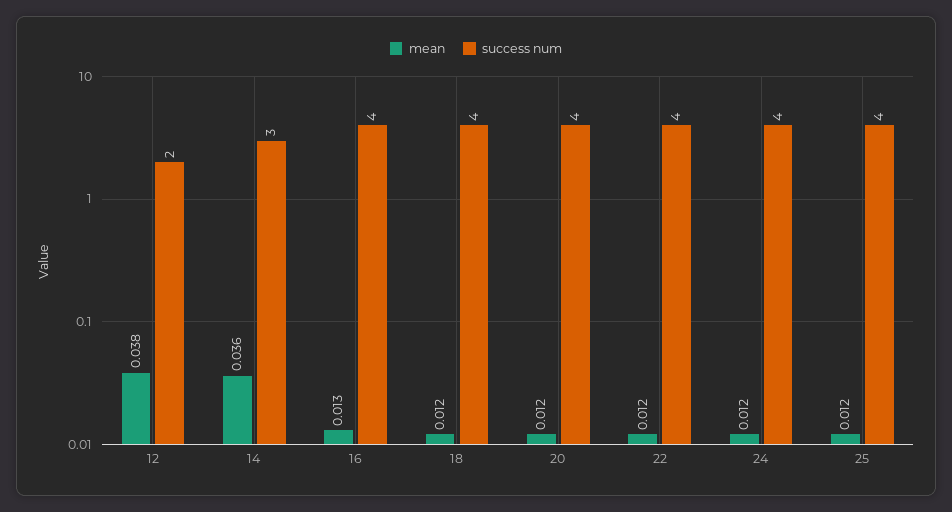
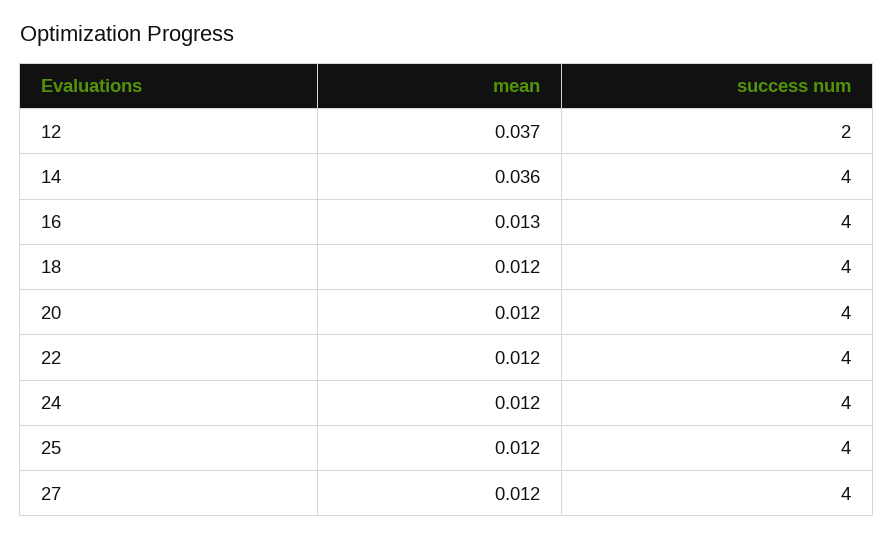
mean, 12: 0.038 -> 0.037
success num, 14: 3 -> 4
mean, 27: none -> 0.012
success num, 27: none -> 4

